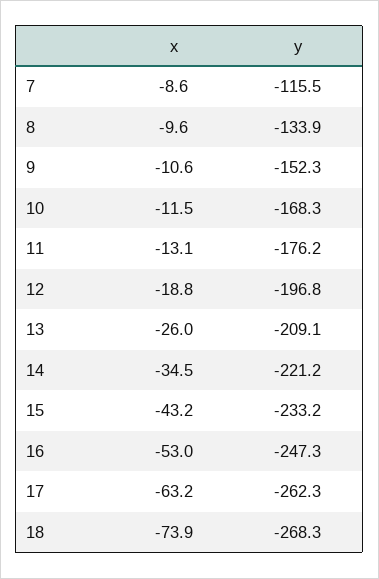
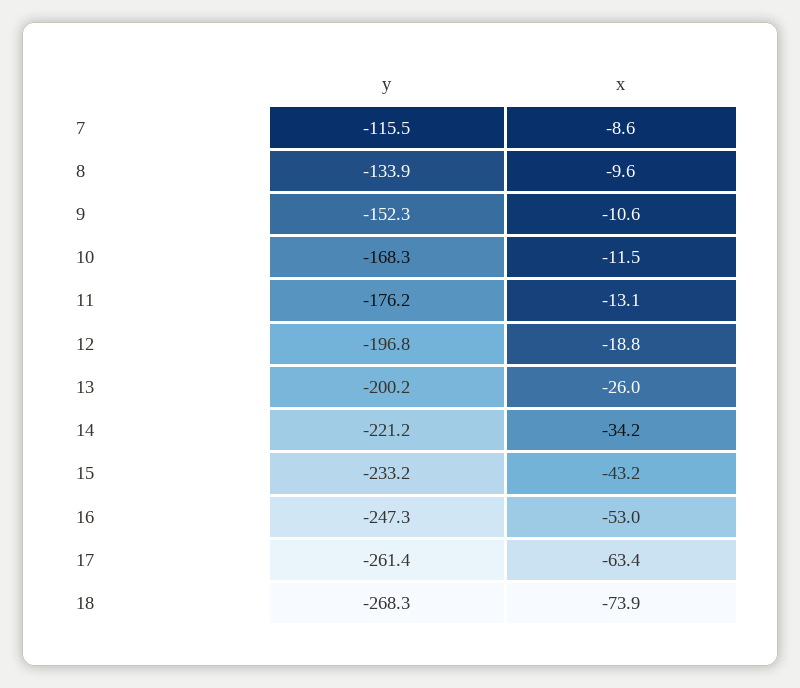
y, 13: -209.1 -> -200.2
x, 14: -34.5 -> -34.2
x, 17: -63.2 -> -63.4
y, 17: -262.3 -> -261.4

